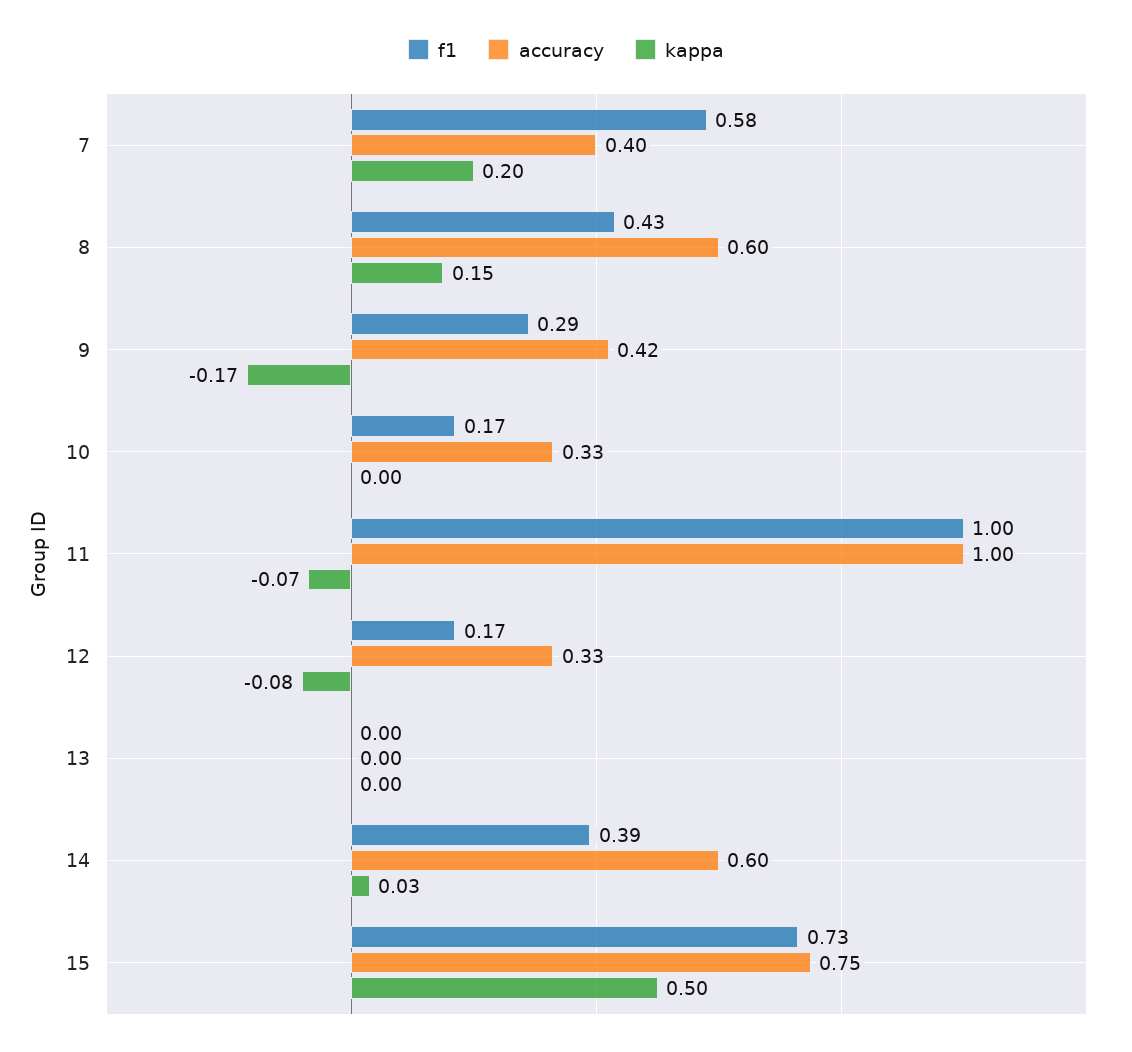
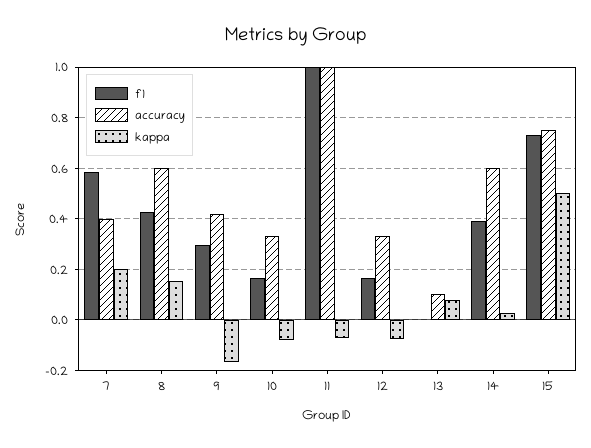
kappa, 10: 0 -> -0.075
accuracy, 13: 0 -> 0.1
kappa, 13: 0 -> 0.075

